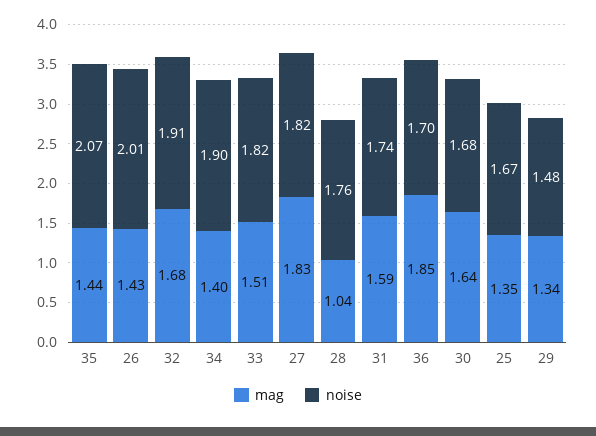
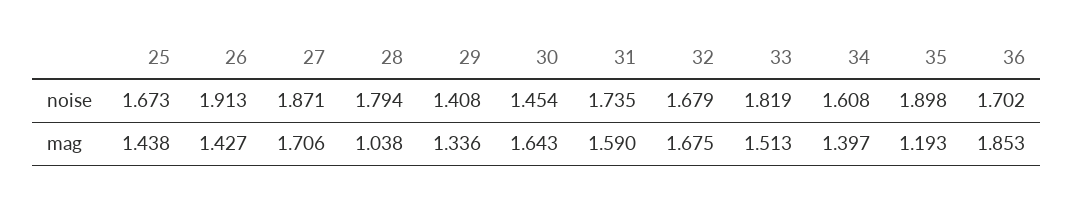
mag, 35: 1.44 -> 1.193
noise, 35: 2.07 -> 1.898
noise, 26: 2.01 -> 1.913
noise, 32: 1.91 -> 1.679
noise, 34: 1.9 -> 1.608
mag, 27: 1.83 -> 1.706
noise, 27: 1.82 -> 1.871
noise, 28: 1.76 -> 1.794
noise, 30: 1.68 -> 1.454
mag, 25: 1.35 -> 1.438
noise, 29: 1.48 -> 1.408

